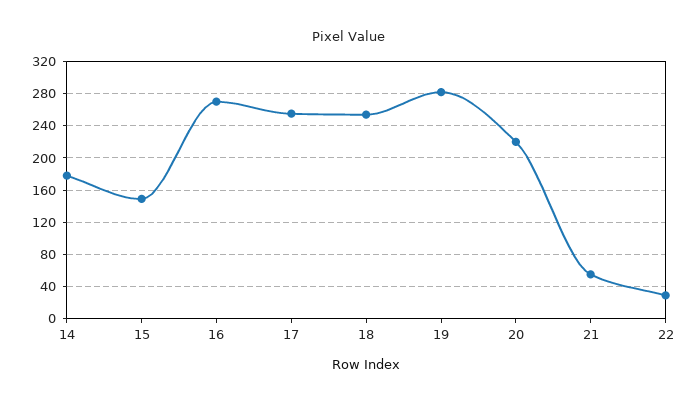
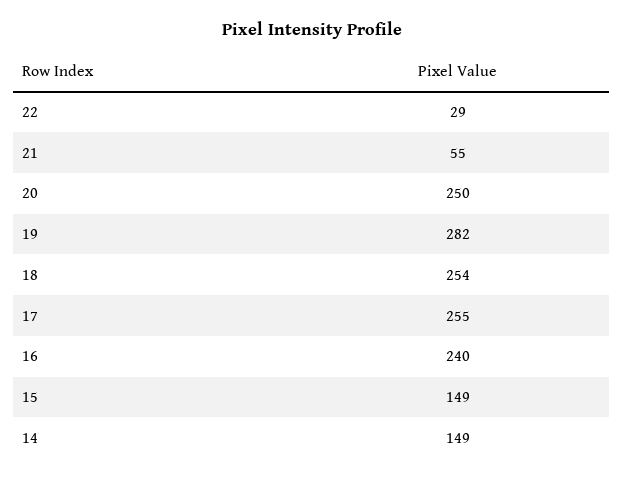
14: 180 -> 149
16: 270 -> 240
20: 220 -> 250

